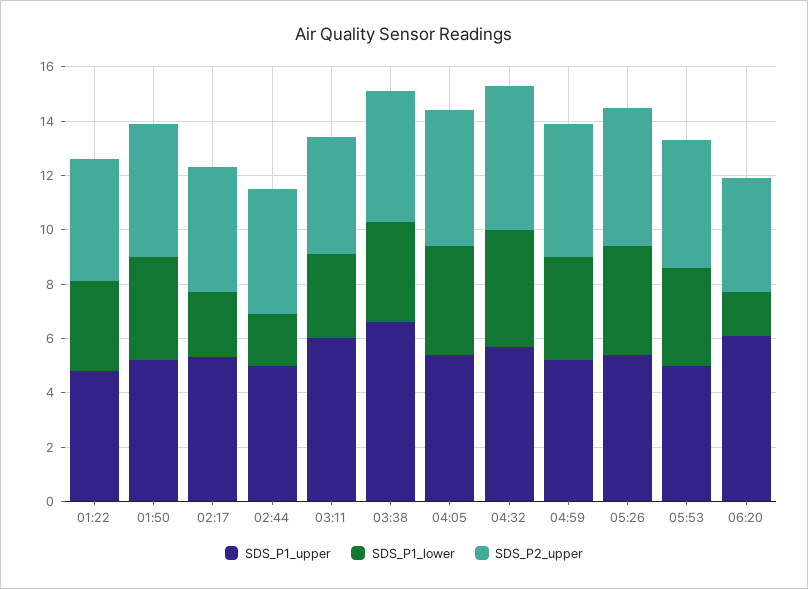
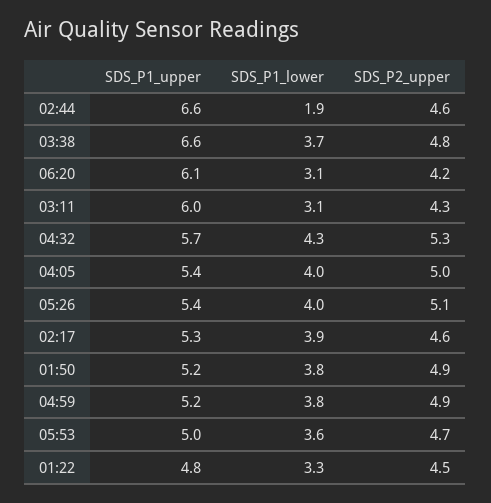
SDS_P1_lower, 02:17: 2.5 -> 3.9
SDS_P1_upper, 02:44: 5 -> 6.6
SDS_P1_lower, 06:20: 1.5 -> 3.1

